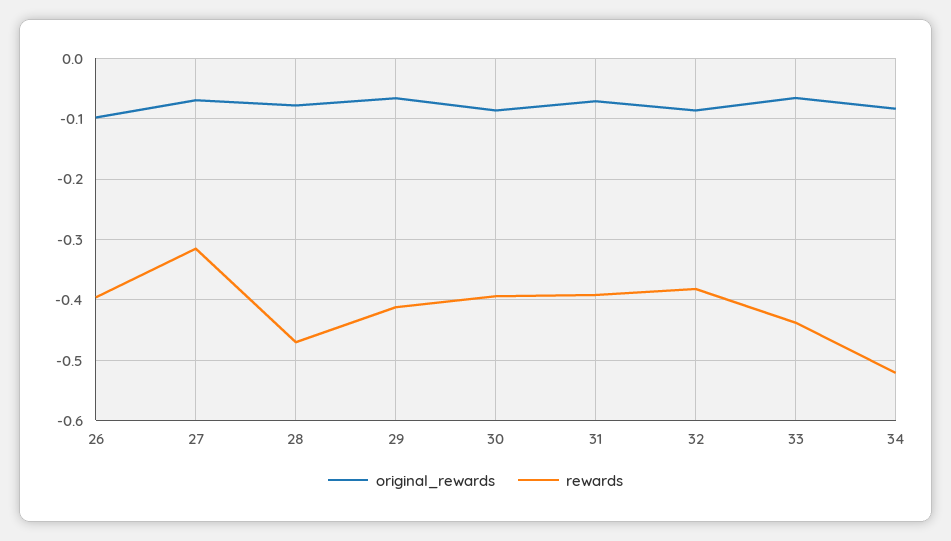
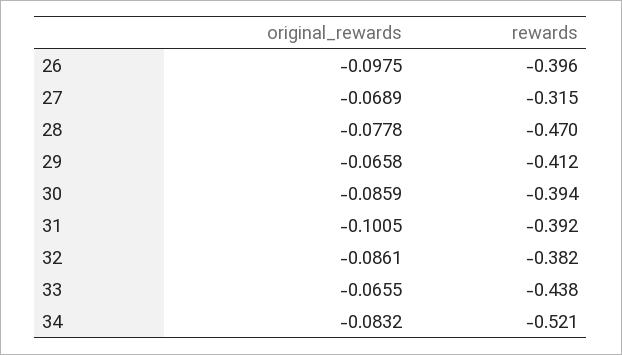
original_rewards, 31: -0.07 -> -0.1005

